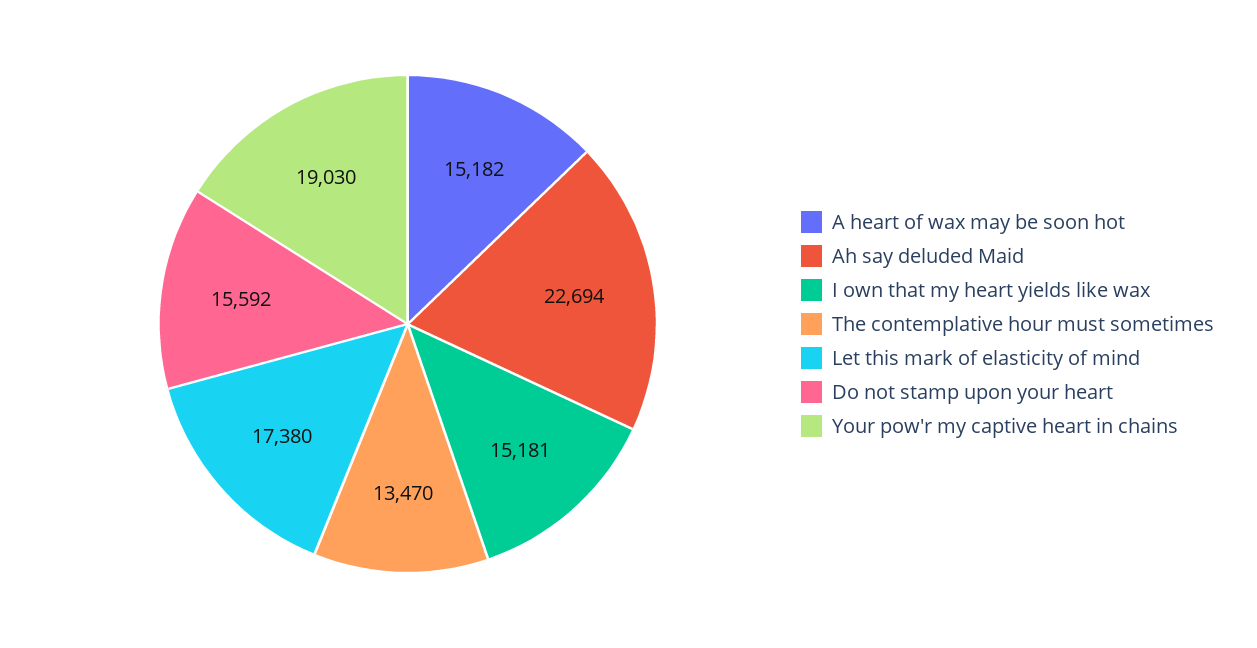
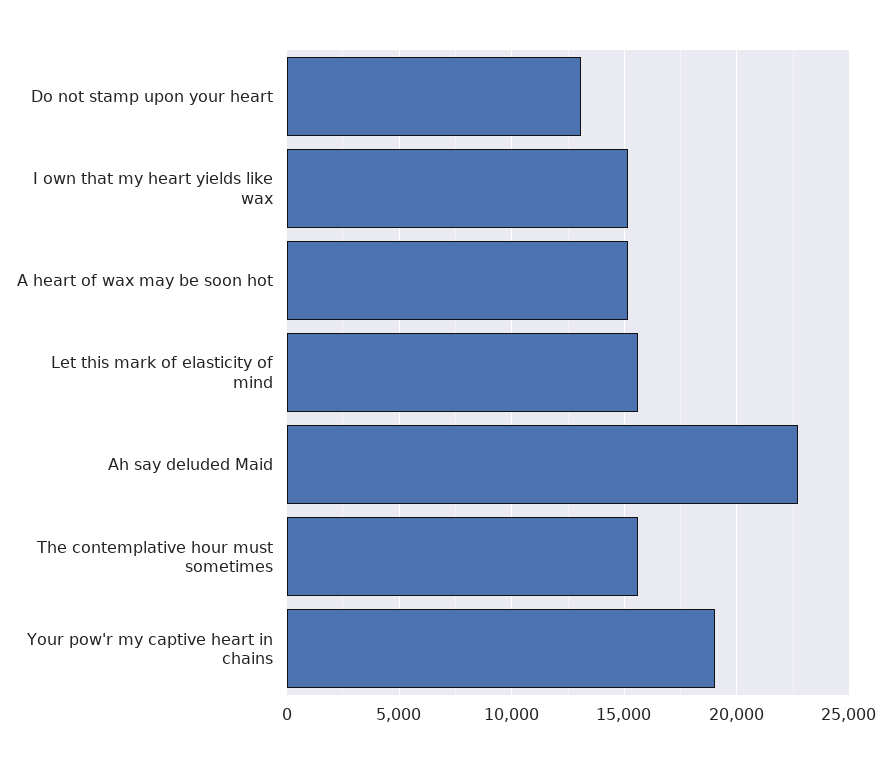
The contemplative hour must sometimes: 13470 -> 15500
Let this mark of elasticity of mind: 17380 -> 15500
Do not stamp upon your heart: 15592 -> 13000

